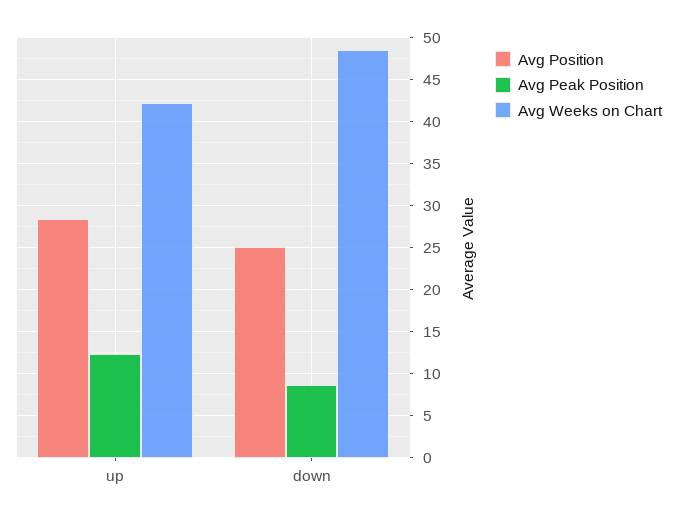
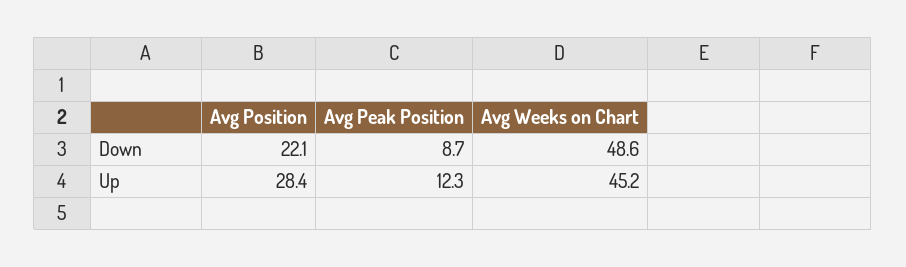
Avg Weeks on Chart, up: 42 -> 45.2
Avg Position, down: 25 -> 22.1

